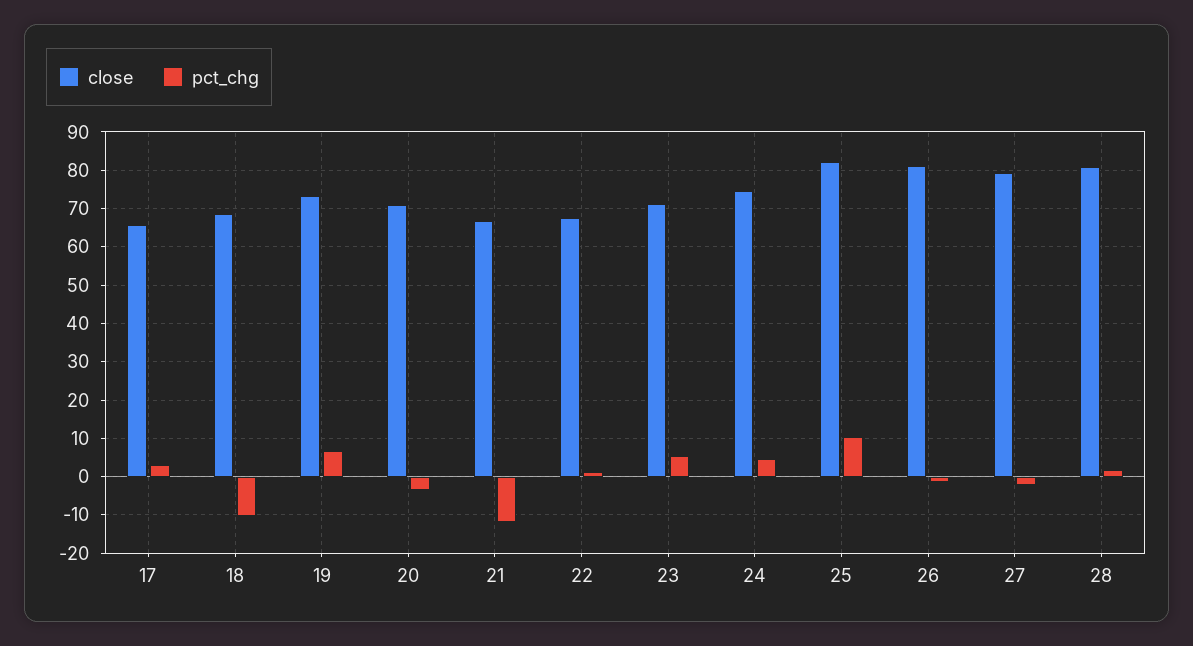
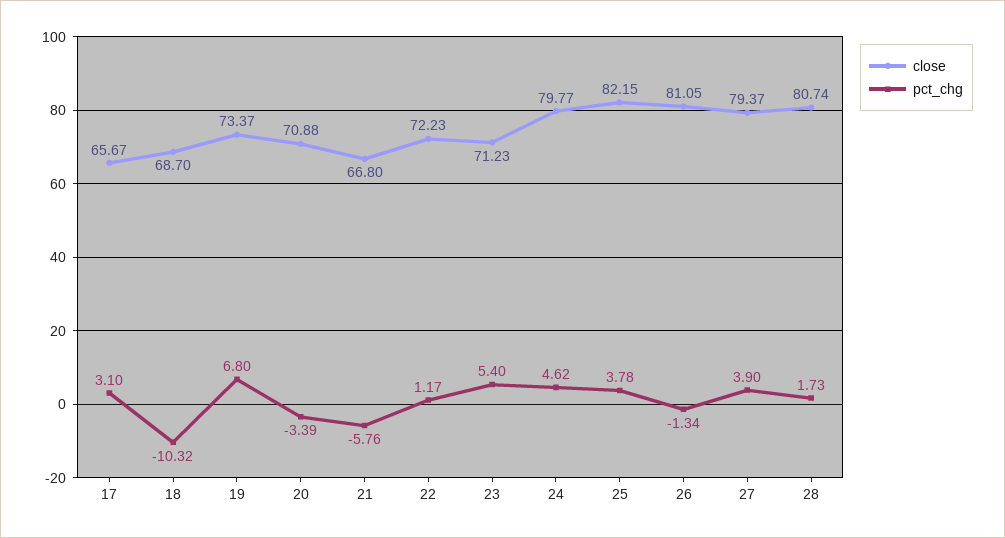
pct_chg, 21: -12 -> -5.76
close, 22: 68 -> 72.23
close, 24: 74 -> 79.77
pct_chg, 25: 10 -> 3.78
pct_chg, 27: -2 -> 3.9

